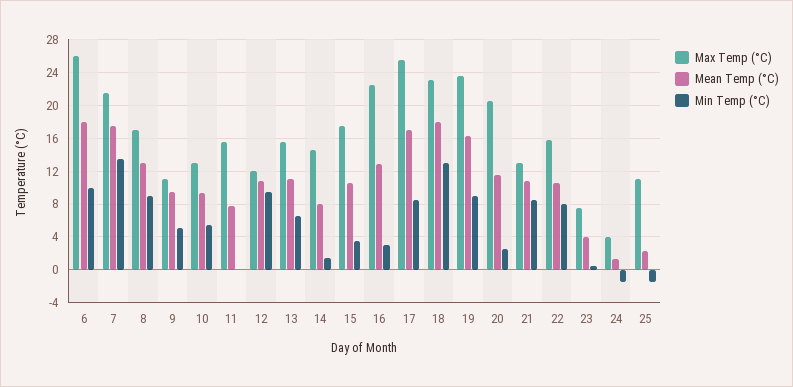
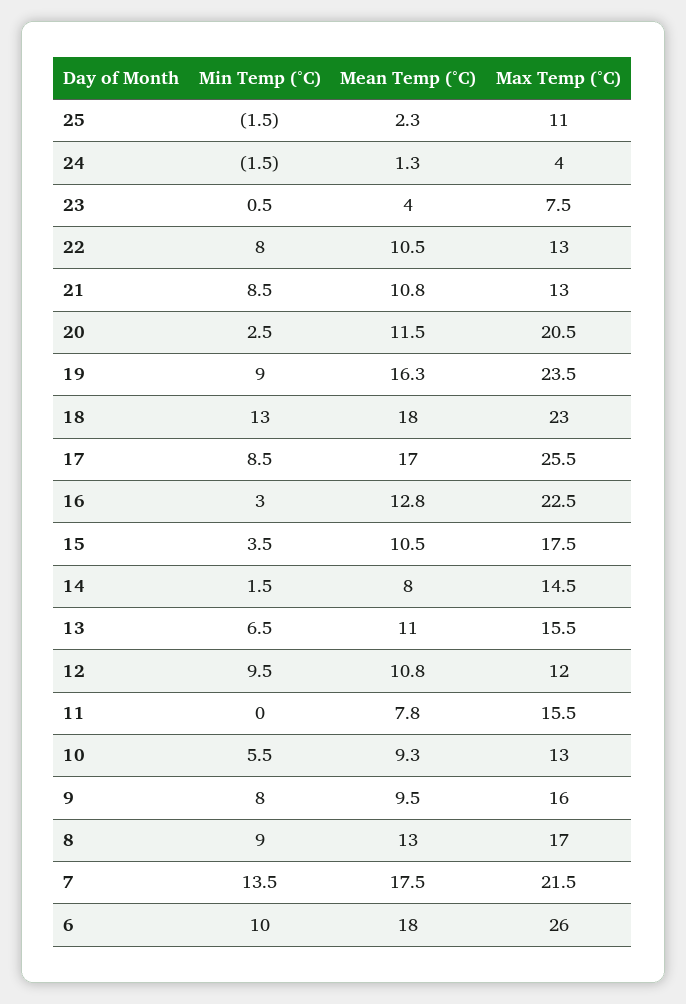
Max Temp (°C), 9: 11 -> 16
Min Temp (°C), 9: 5 -> 8
Max Temp (°C), 22: 16 -> 13

